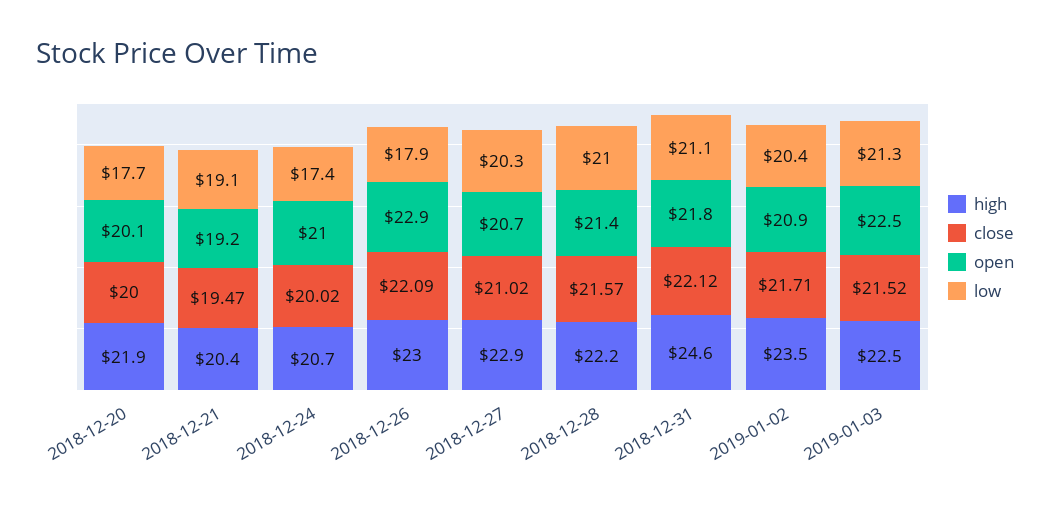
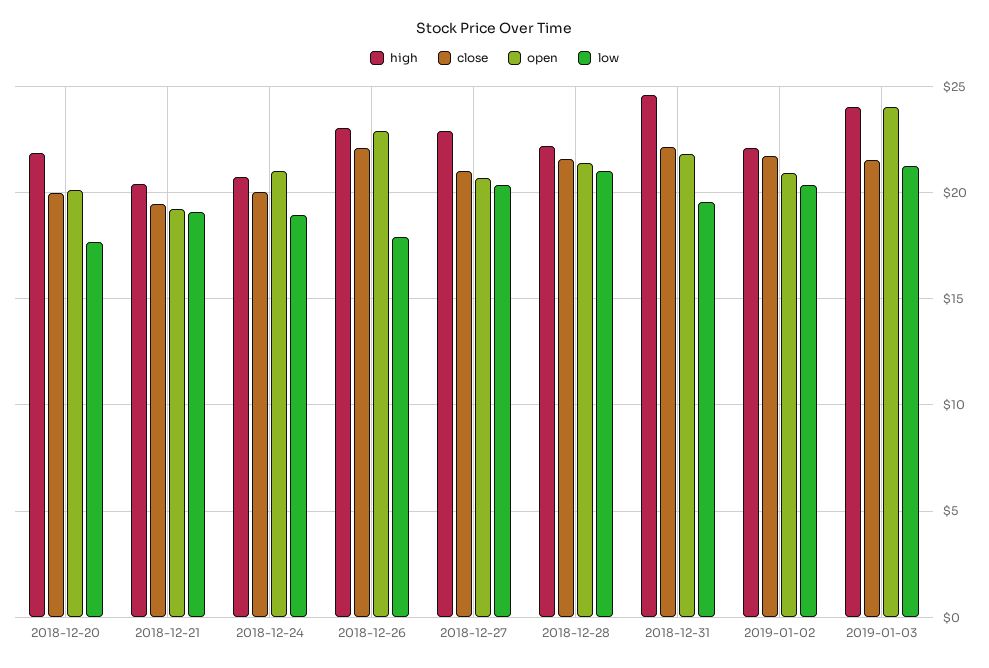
low, 2018-12-24: 17.4 -> 19
low, 2018-12-31: 21.1 -> 19.5
high, 2019-01-02: 23.5 -> 22
high, 2019-01-03: 22.5 -> 24
open, 2019-01-03: 22.5 -> 24

